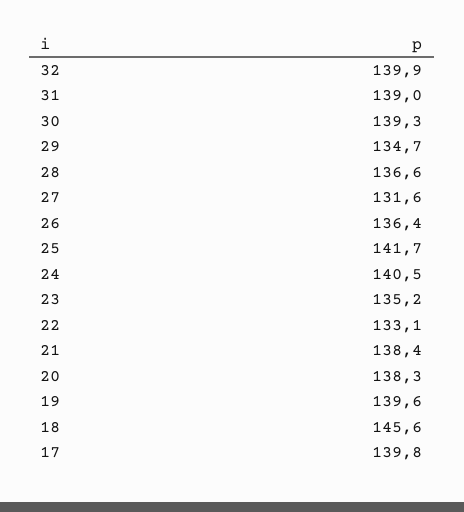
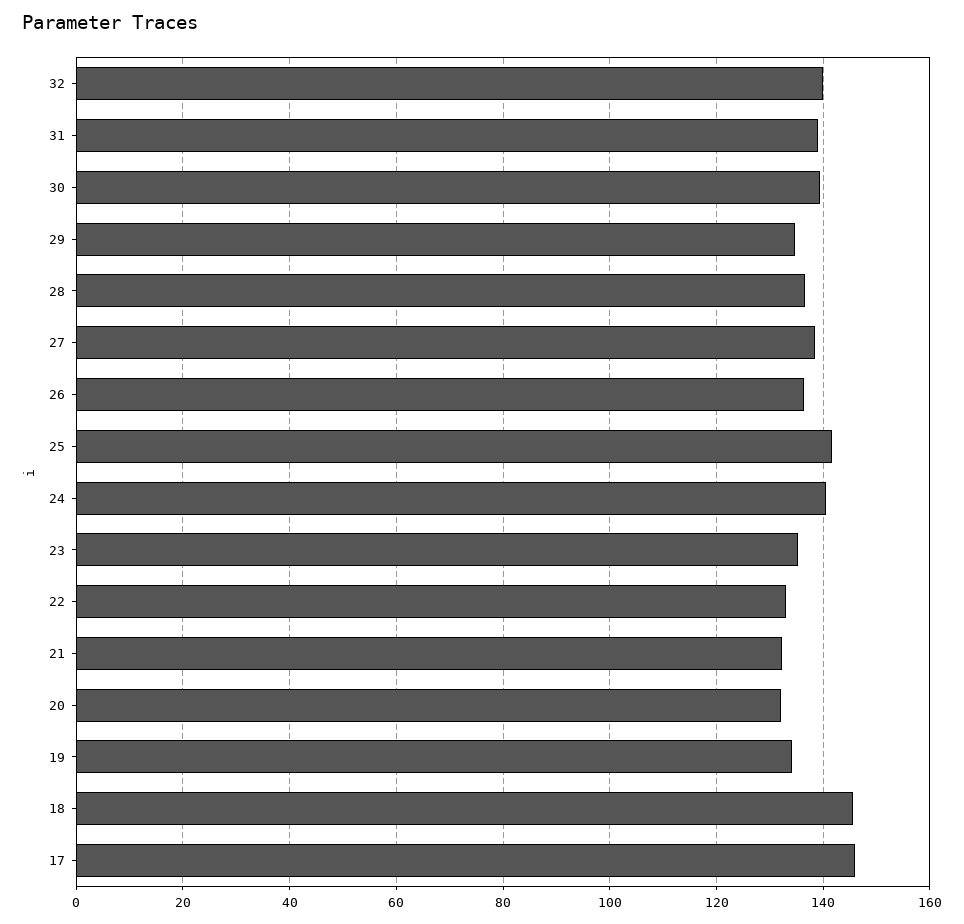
27: 131.6 -> 138
21: 138.4 -> 132
20: 138.3 -> 132
19: 139.6 -> 134
17: 139.8 -> 146

